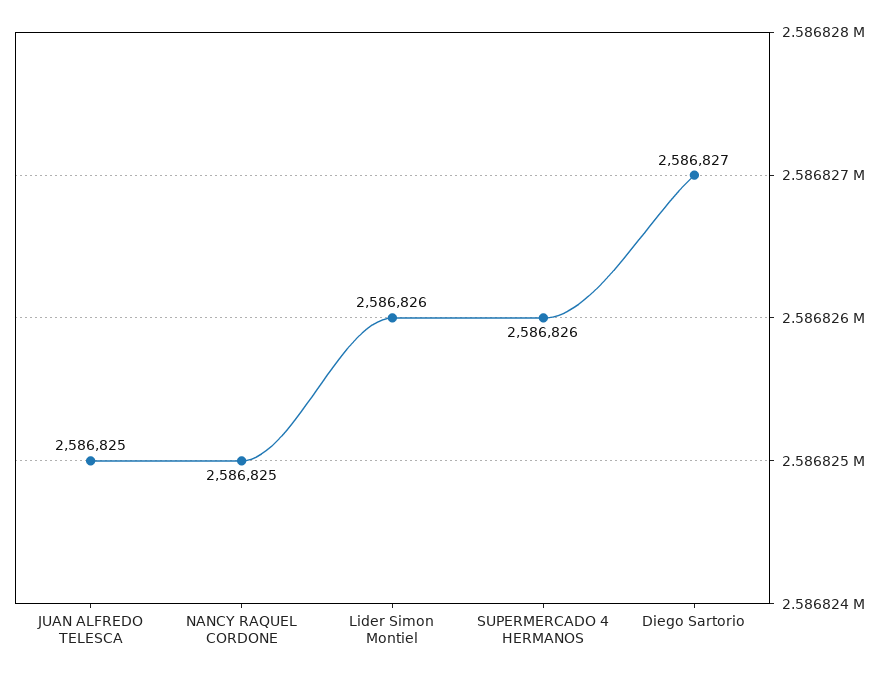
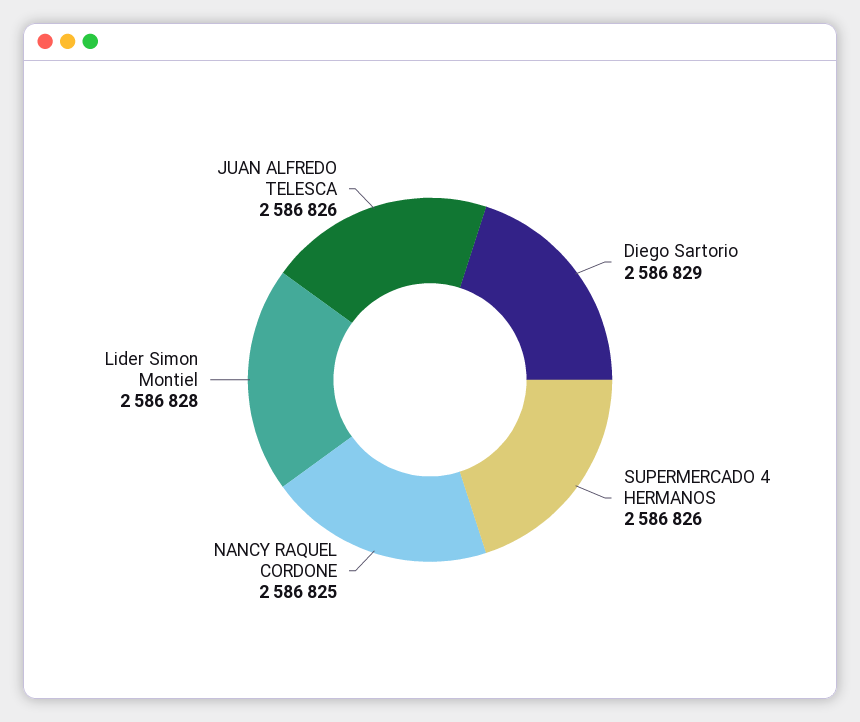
JUAN ALFREDO TELESCA: 2586825 -> 2586826
Lider Simon Montiel: 2586826 -> 2586828
Diego Sartorio: 2586827 -> 2586829

